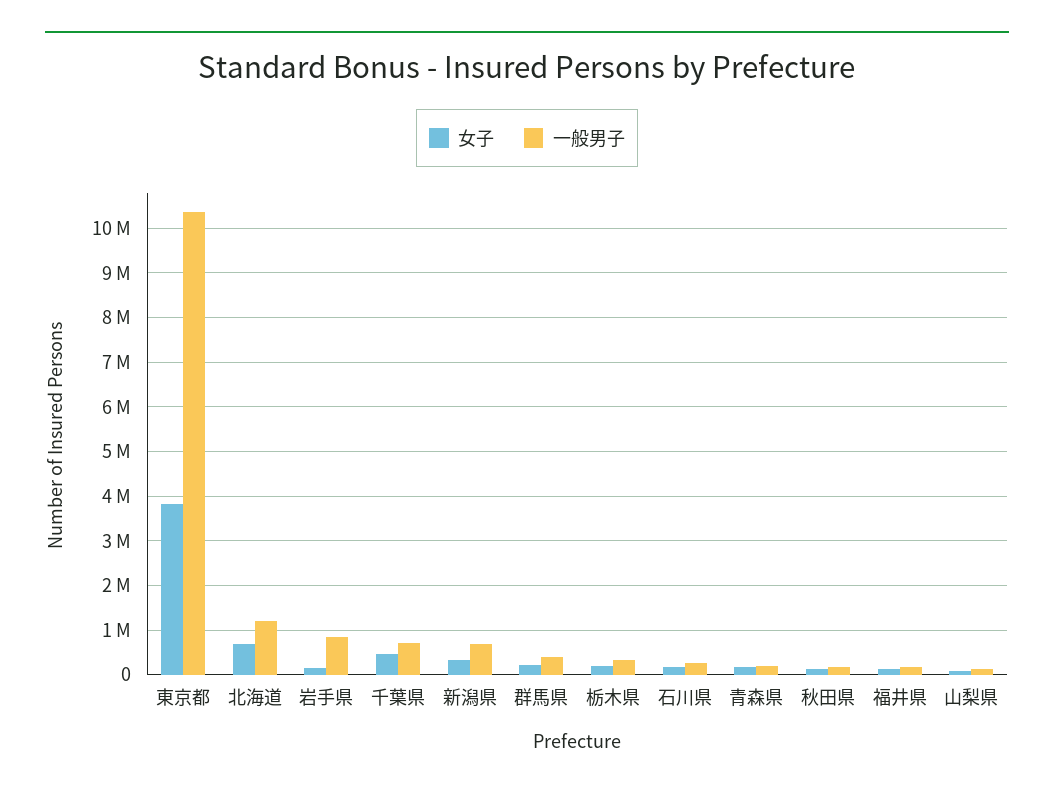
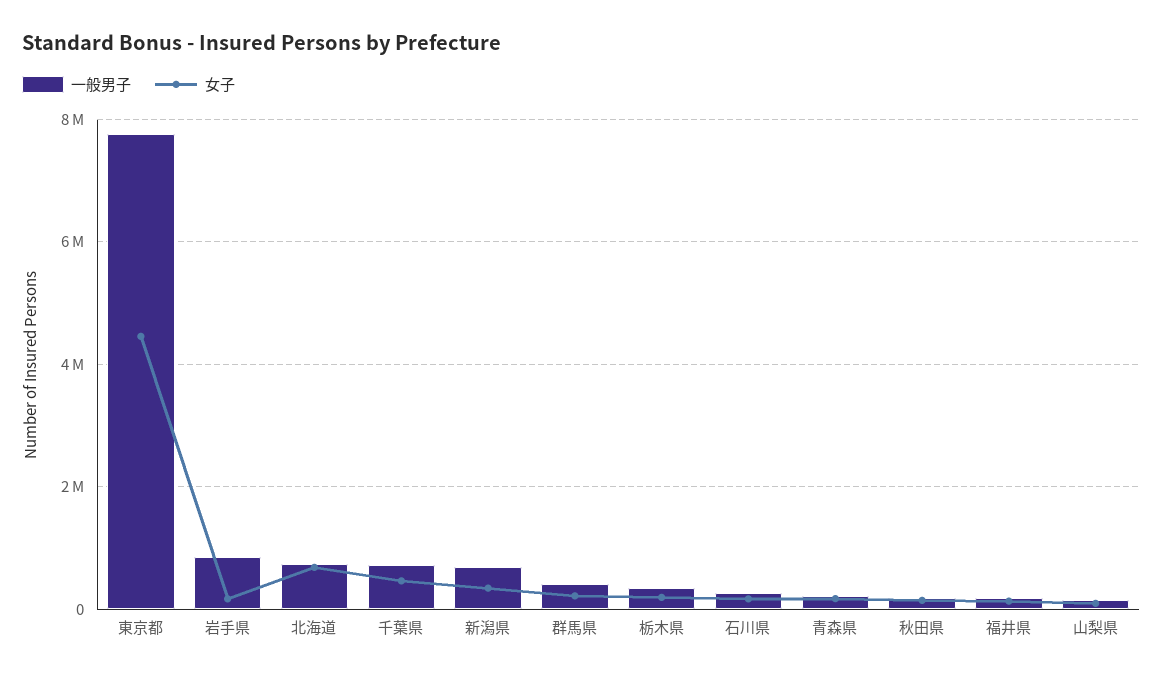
女子, 東京都: 3800000 -> 4400000
一般男子, 東京都: 10400000 -> 7800000
一般男子, 北海道: 1200000 -> 800000

